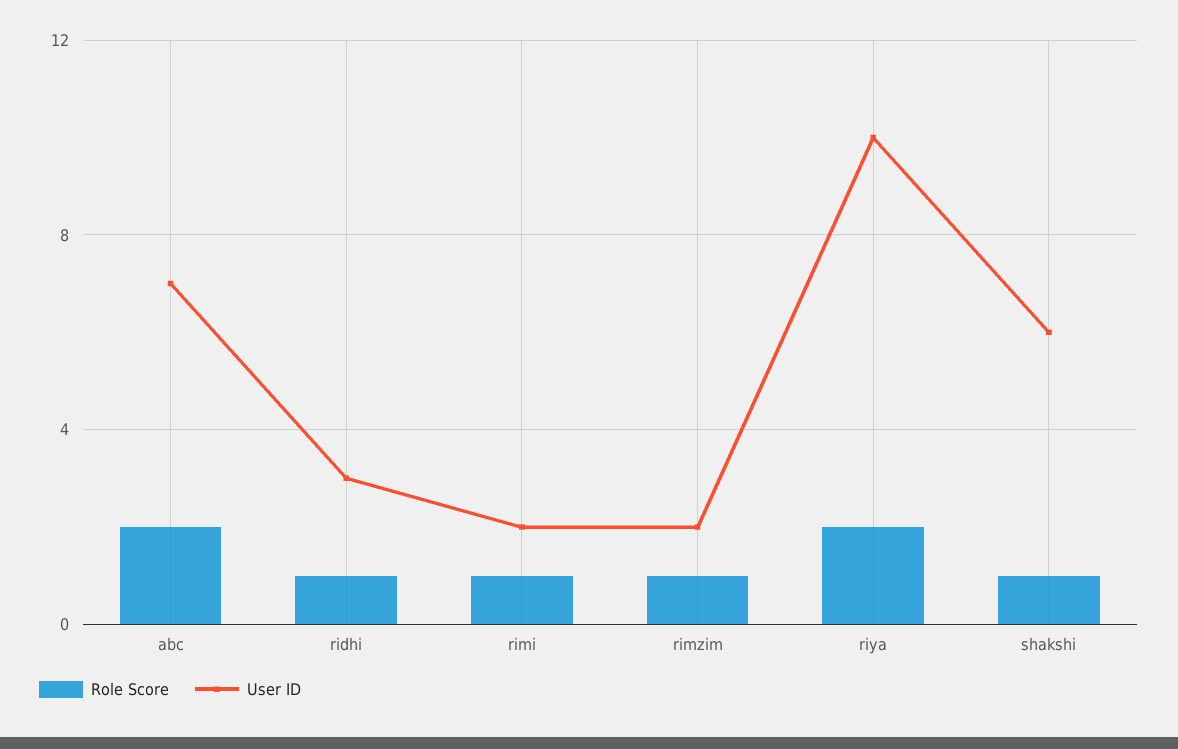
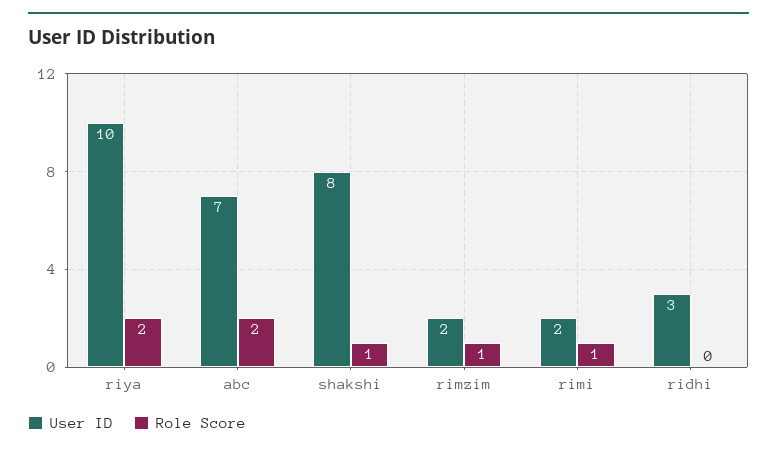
Role Score, ridhi: 1 -> 0
User ID, shakshi: 6 -> 8

